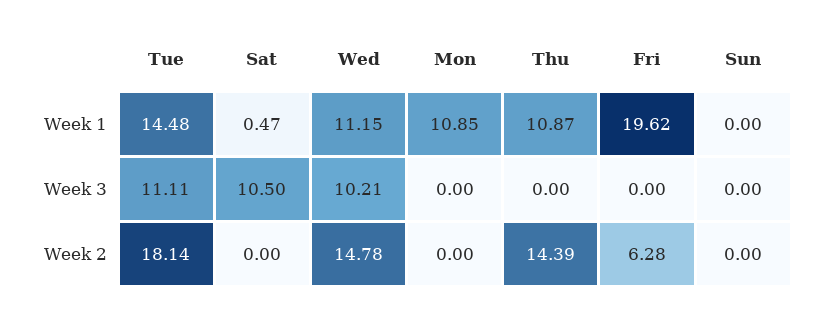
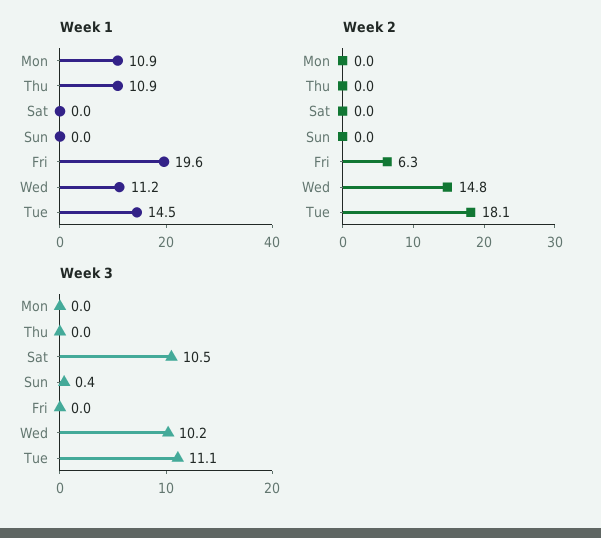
Week 1, Sat: 0.47 -> 0
Week 3, Sun: 0 -> 0.4
Week 2, Thu: 14.39 -> 0

